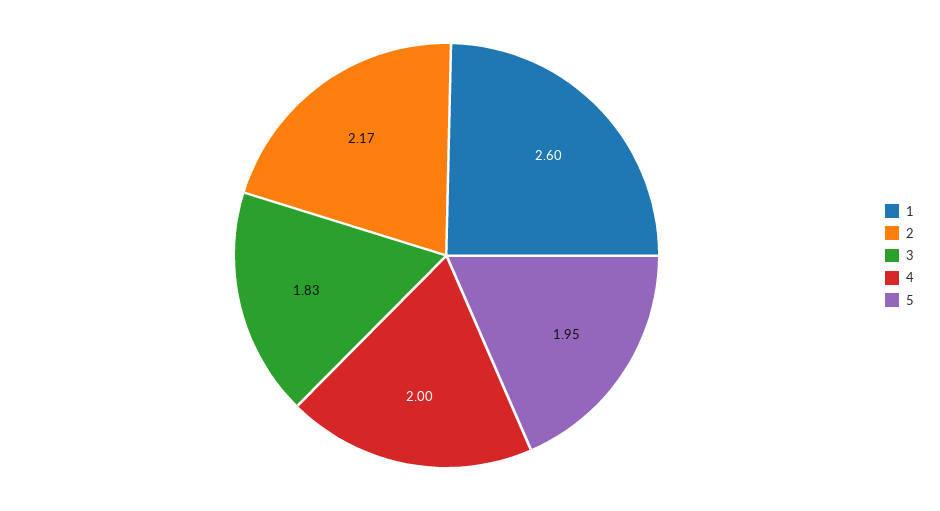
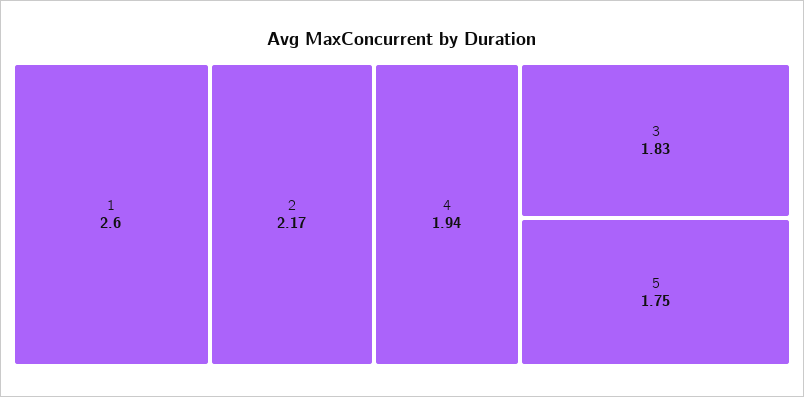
4: 2 -> 1.94
5: 1.95 -> 1.75

